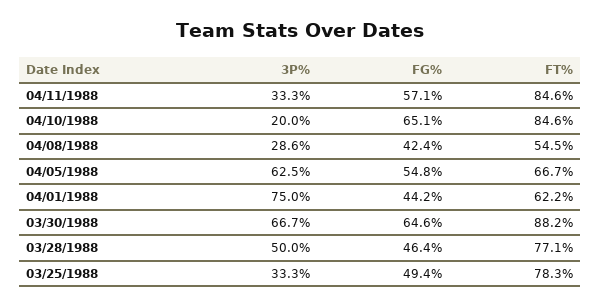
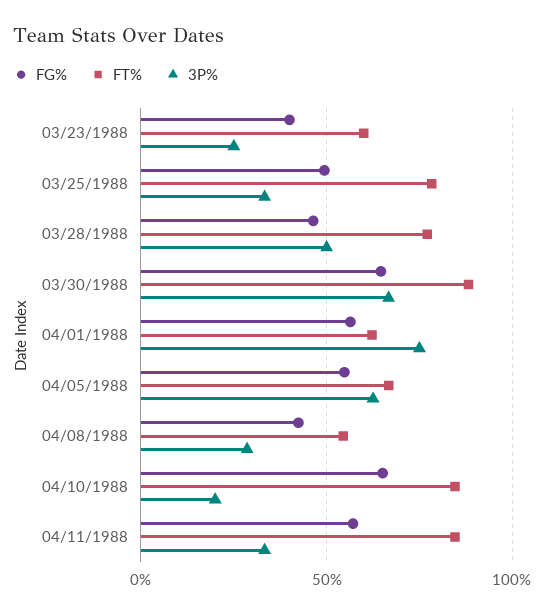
FG%, 04/01/1988: 44.2 -> 55
FG%, 03/23/1988: none -> 40
FT%, 03/23/1988: none -> 60
3P%, 03/23/1988: none -> 25

